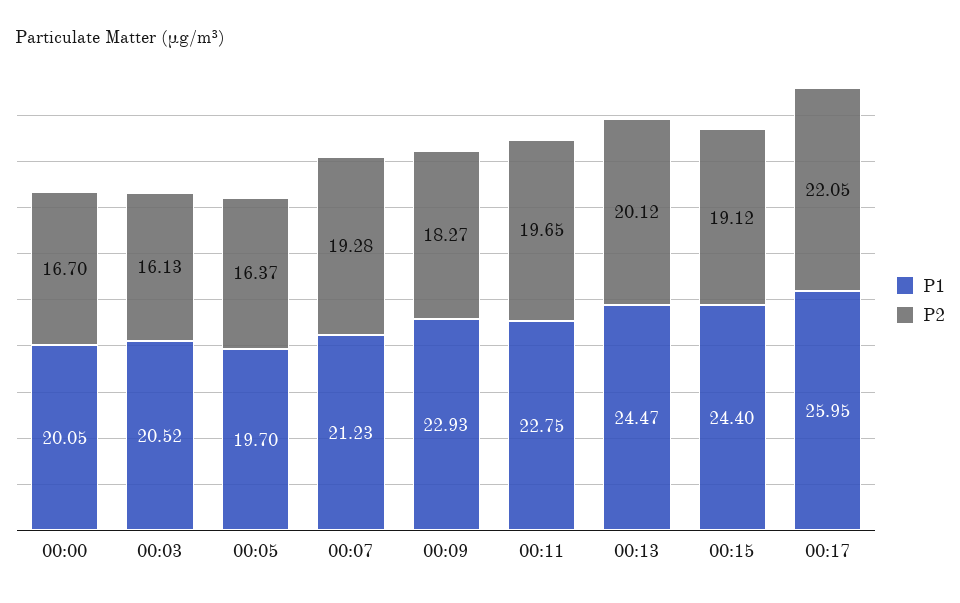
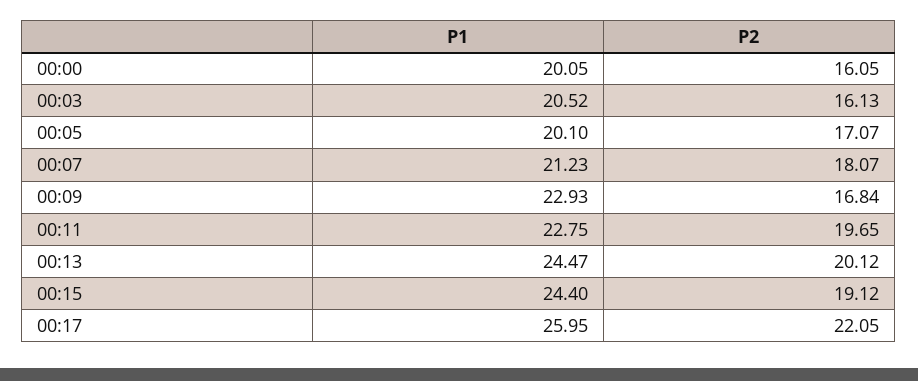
P2, 00:00: 16.7 -> 16.05
P1, 00:05: 19.7 -> 20.1
P2, 00:05: 16.37 -> 17.07
P2, 00:07: 19.28 -> 18.07
P2, 00:09: 18.27 -> 16.84

